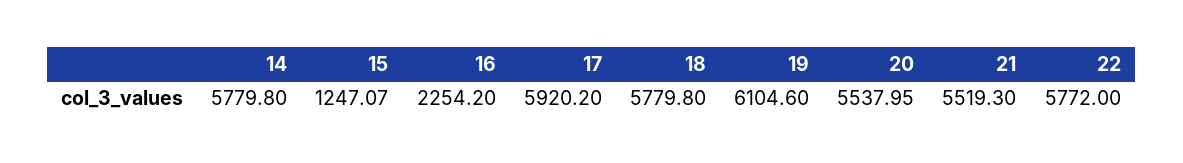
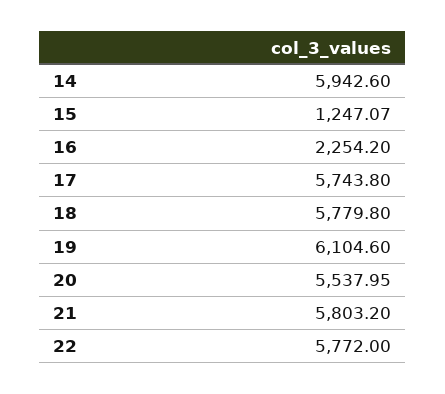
14: 5779.8 -> 5942.6
17: 5920.2 -> 5743.8
21: 5519.3 -> 5803.2

